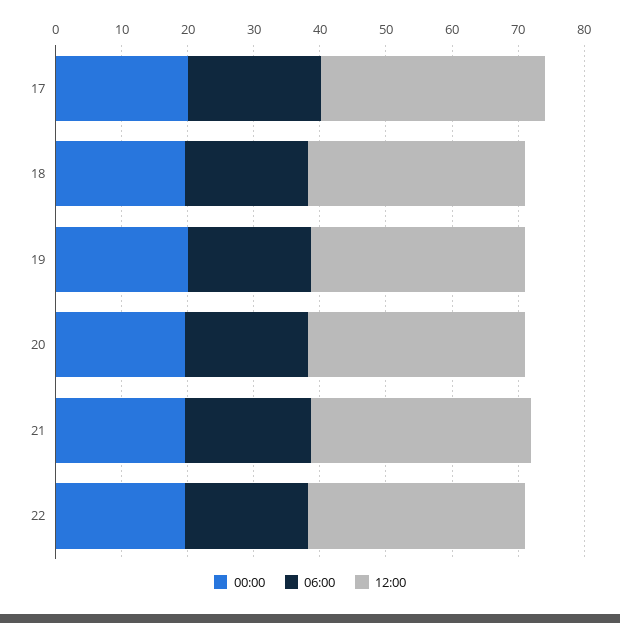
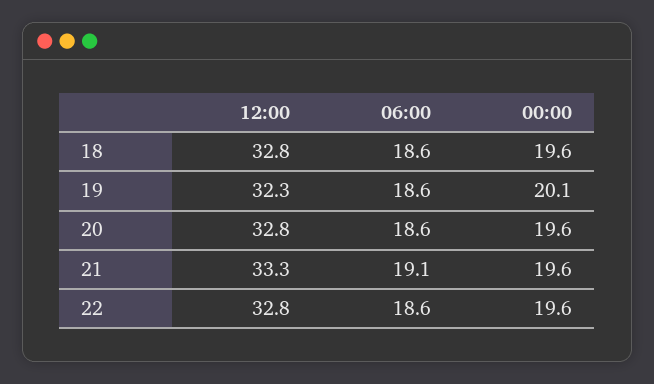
00:00, 17: 20 -> none
06:00, 17: 20 -> none
12:00, 17: 34 -> none

